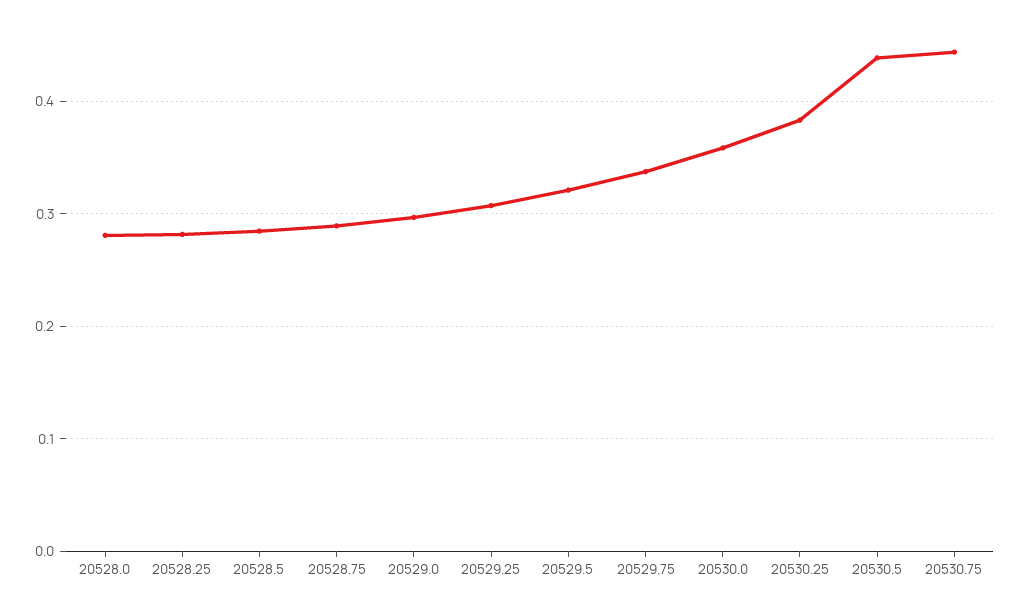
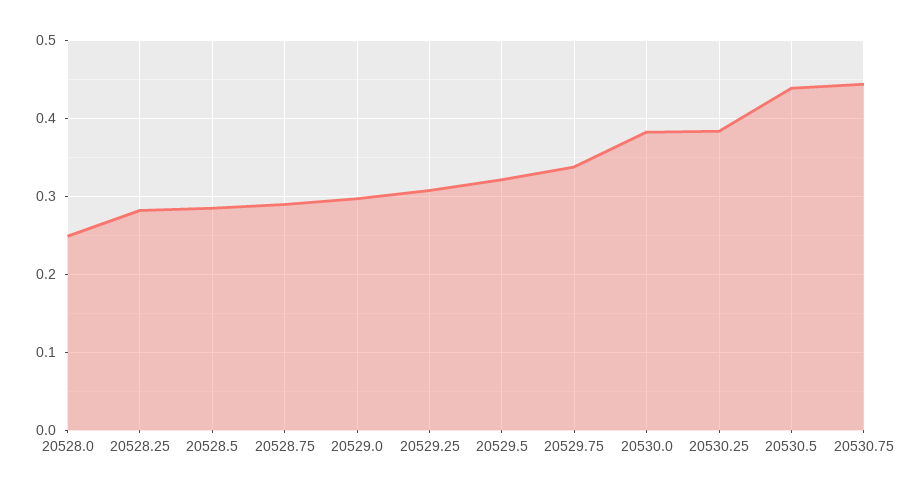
20528.0: 0.28 -> 0.25
20530.0: 0.36 -> 0.38

